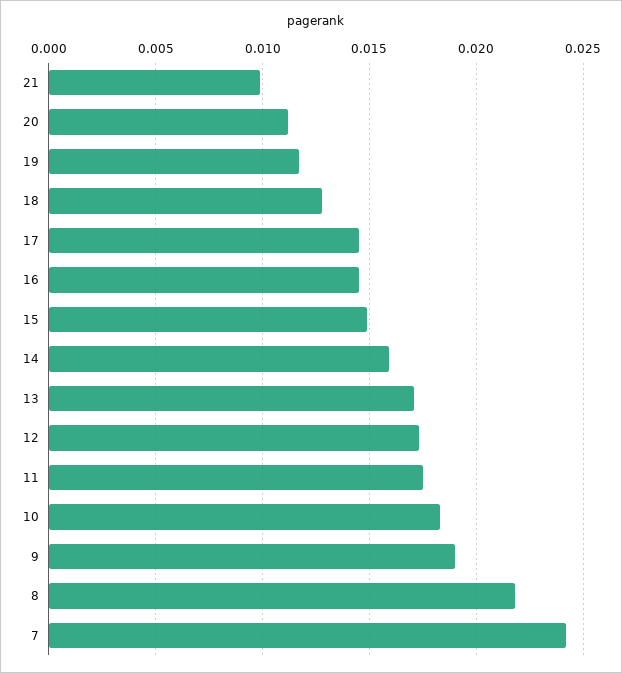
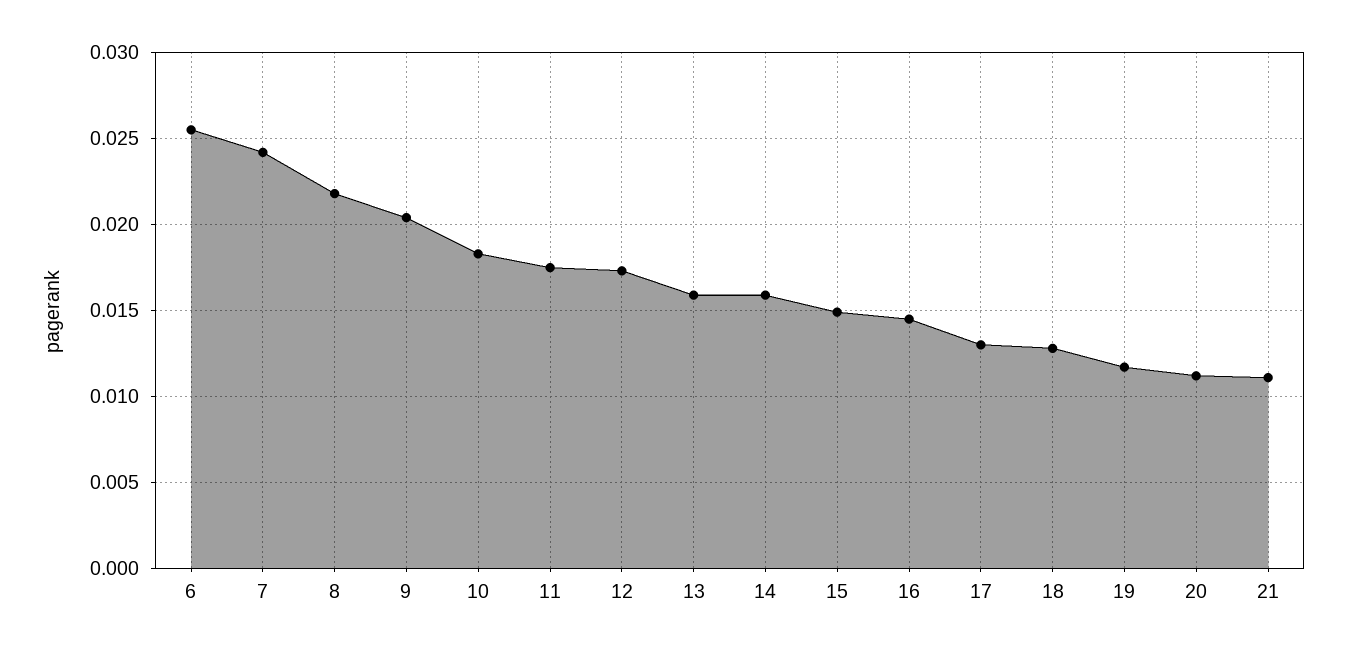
21: 0.01 -> 0.011
17: 0.0145 -> 0.013
13: 0.017 -> 0.016
9: 0.019 -> 0.0205
6: none -> 0.0255

